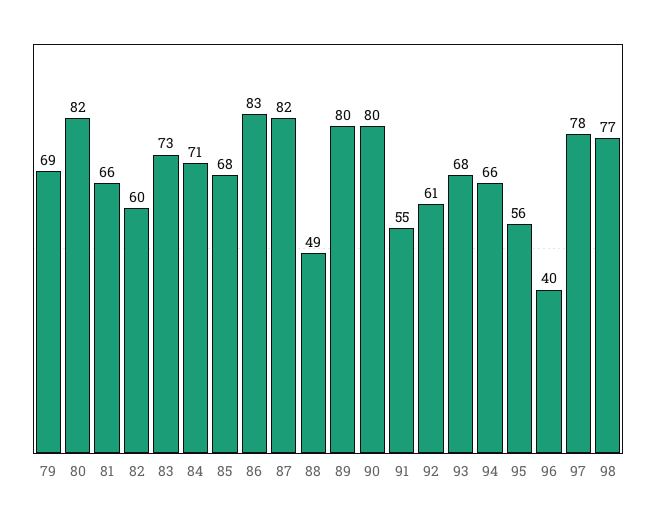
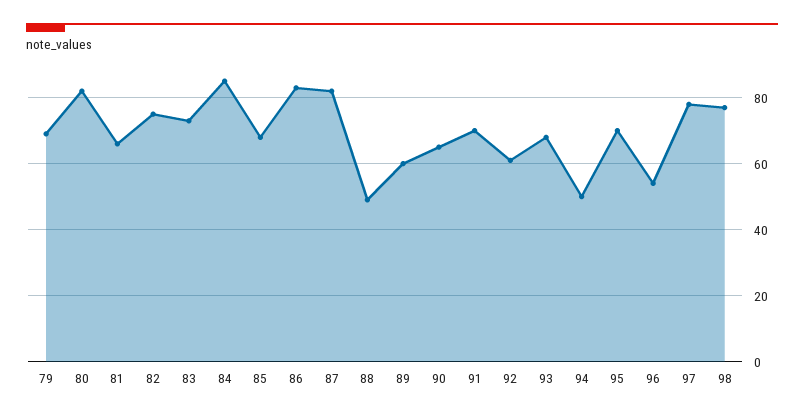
82: 60 -> 75
84: 71 -> 85
89: 80 -> 60
90: 80 -> 65
91: 55 -> 70
94: 66 -> 50
95: 56 -> 70
96: 40 -> 55

